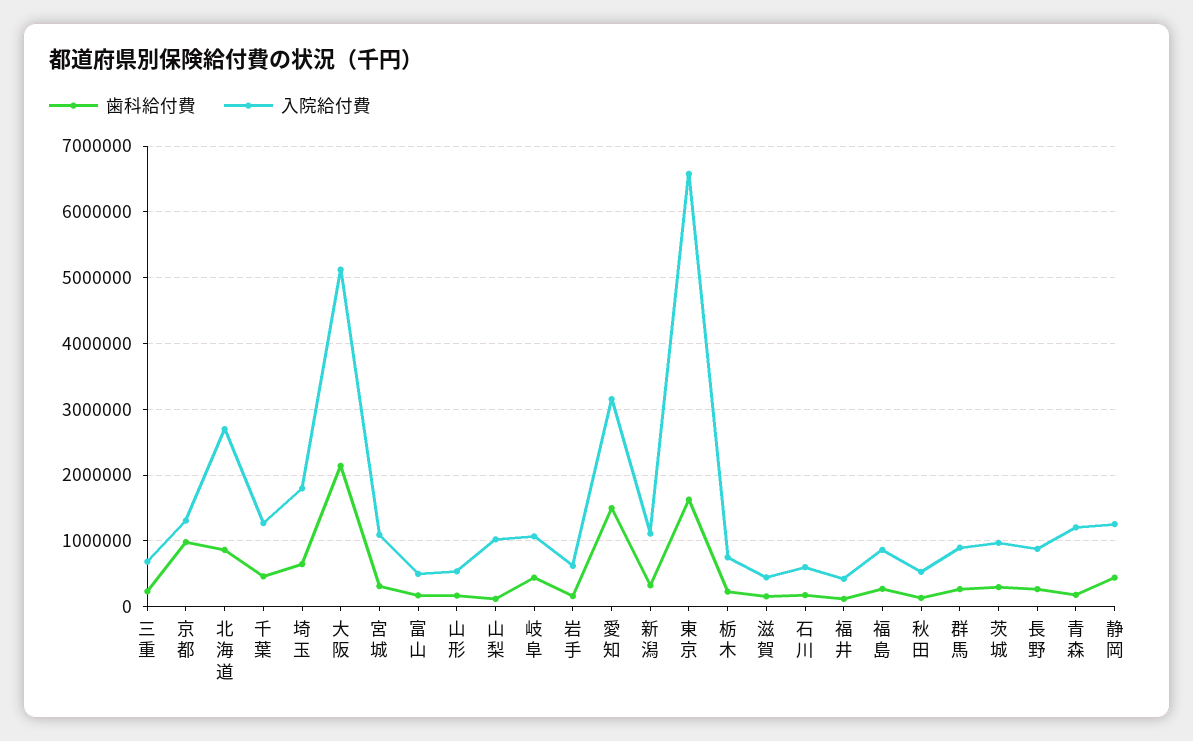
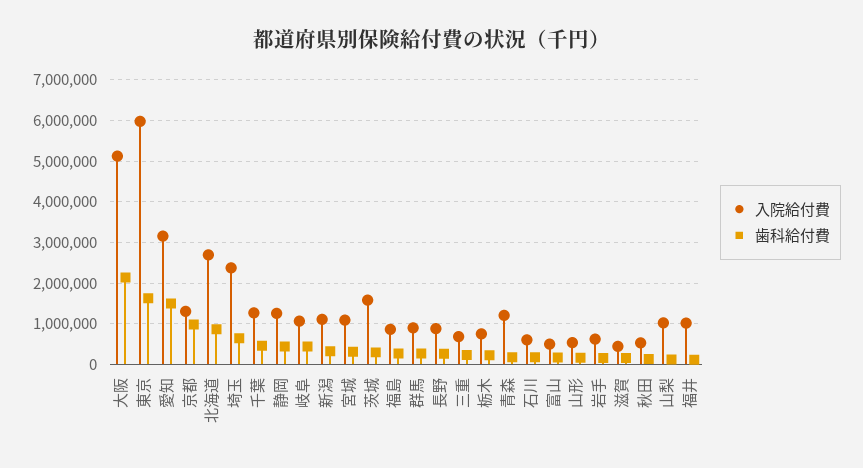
入院給付費, 埼玉: 1800000 -> 2400000
入院給付費, 東京: 6600000 -> 6000000
入院給付費, 福井: 400000 -> 1000000
入院給付費, 茨城: 1000000 -> 1600000

